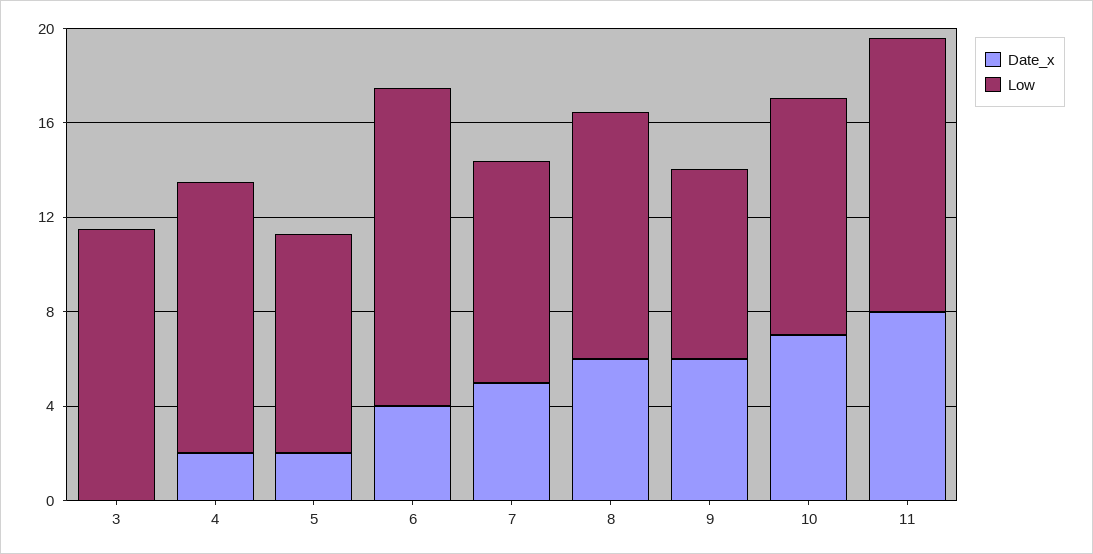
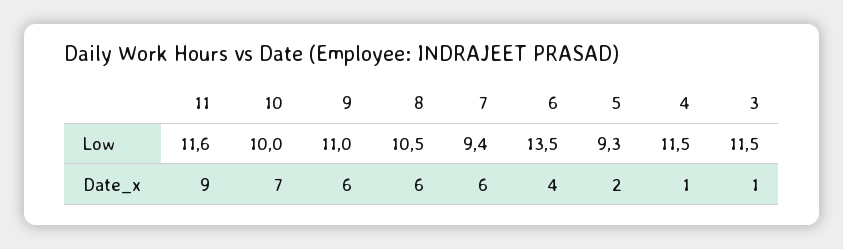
Date_x, 3: 0 -> 1
Date_x, 4: 2 -> 1
Date_x, 7: 5 -> 6
Low, 9: 8 -> 11
Date_x, 11: 8 -> 9

